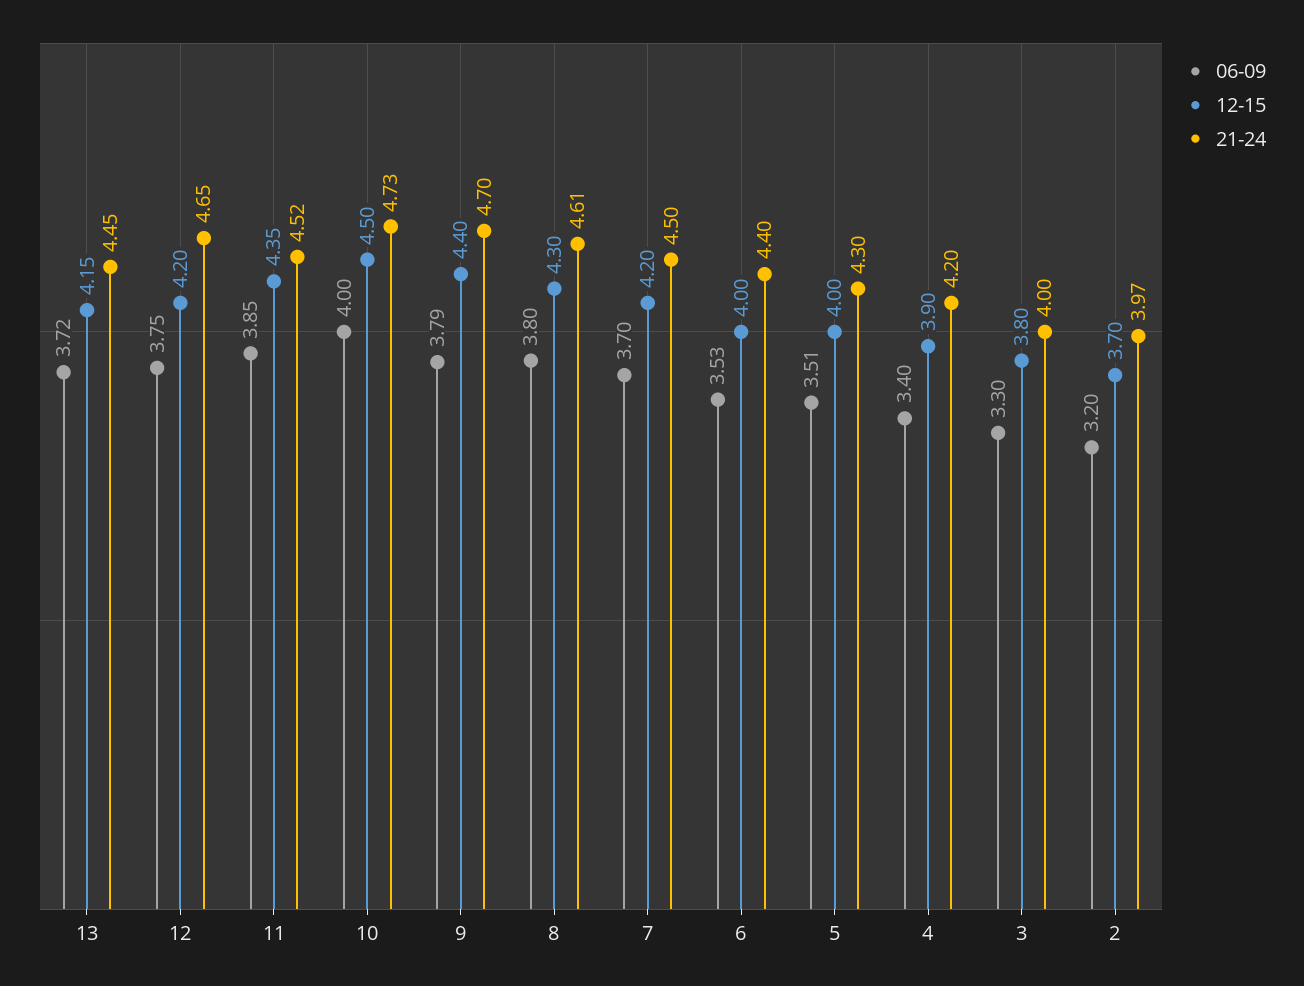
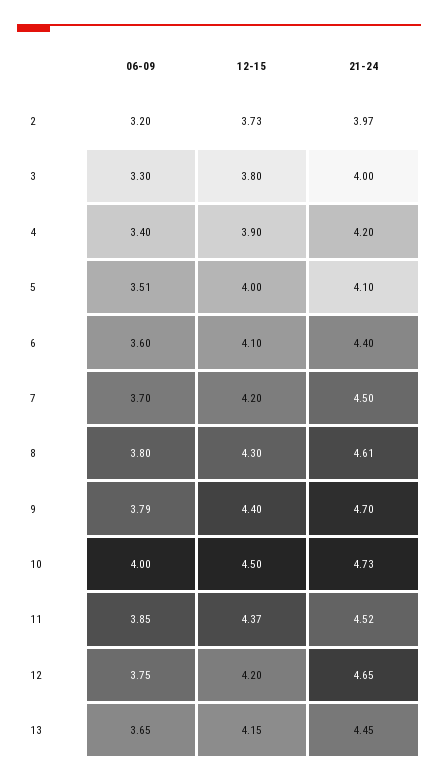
06-09, 13: 3.72 -> 3.65
12-15, 11: 4.35 -> 4.37
06-09, 6: 3.53 -> 3.6
12-15, 6: 4 -> 4.1
21-24, 5: 4.3 -> 4.1
12-15, 2: 3.7 -> 3.73

